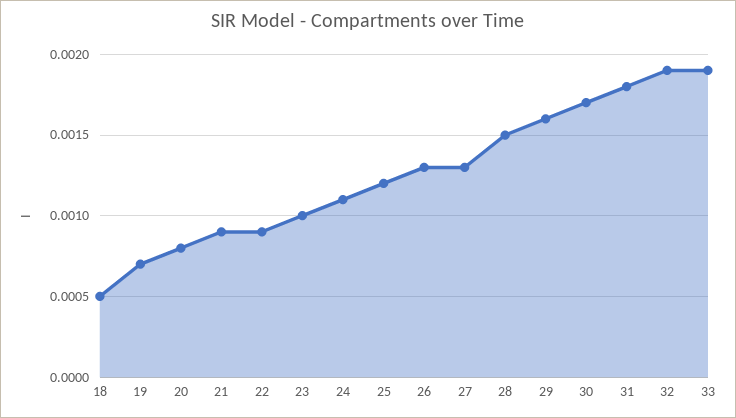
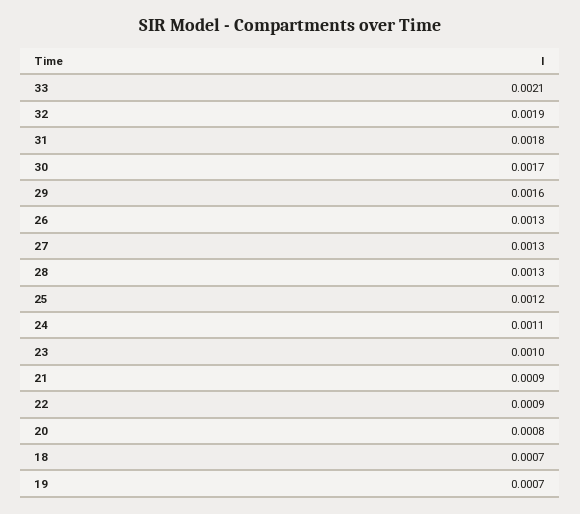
18: 0.0005 -> 0.0007
28: 0.0015 -> 0.0013
33: 0.0019 -> 0.0021

